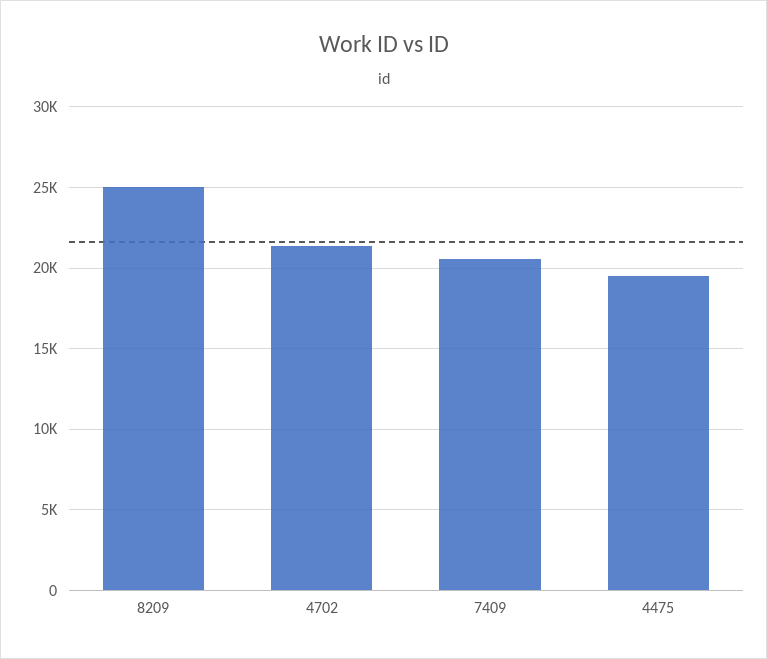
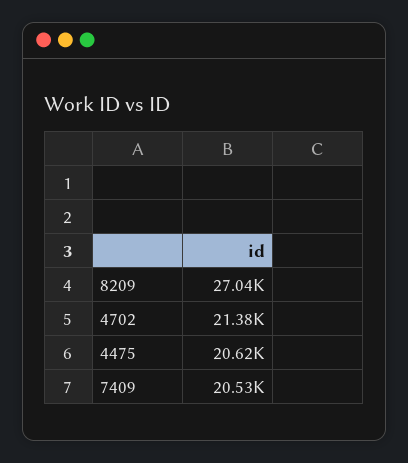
8209: 25000 -> 27040
4475: 19500 -> 20620

